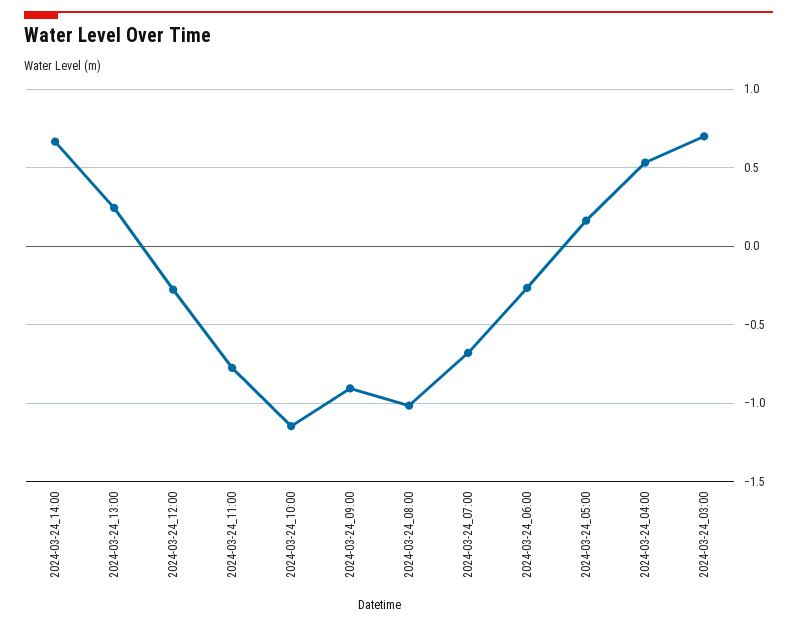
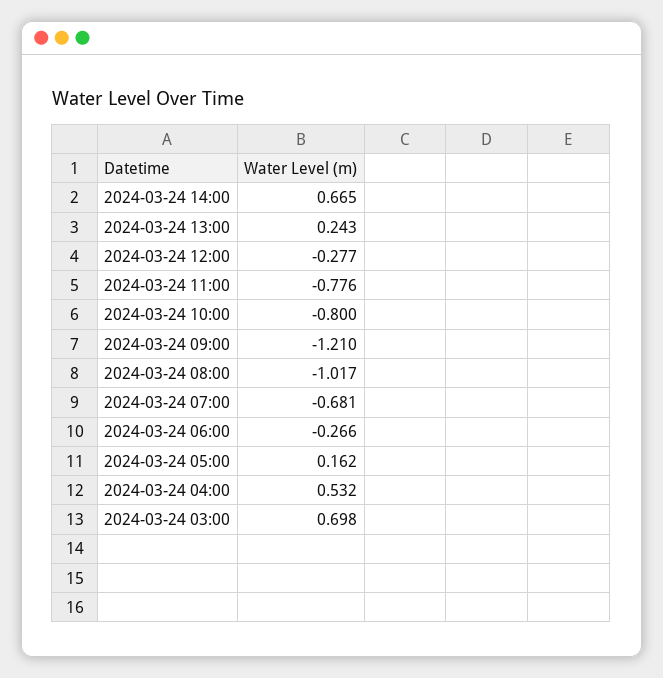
2024-03-24_10:00: -1.15 -> -0.8
2024-03-24_09:00: -0.9 -> -1.21

